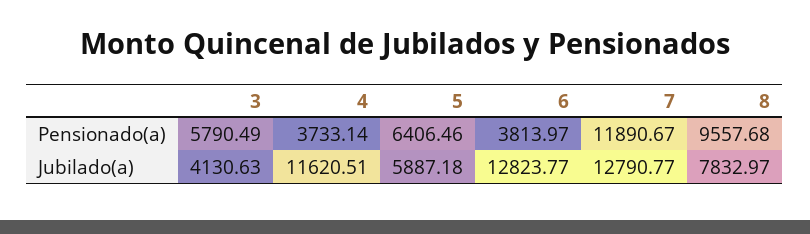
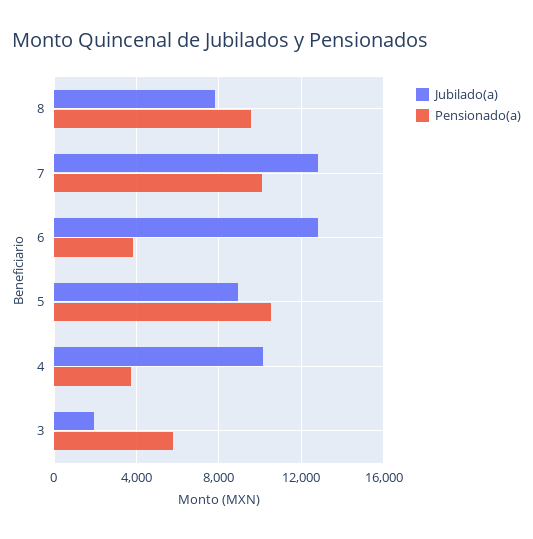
Pensionado(a), 5: 6406.46 -> 10500
Pensionado(a), 7: 11890.67 -> 10000
Jubilado(a), 3: 4130.63 -> 2000
Jubilado(a), 4: 11620.51 -> 10000
Jubilado(a), 5: 5887.18 -> 9000

